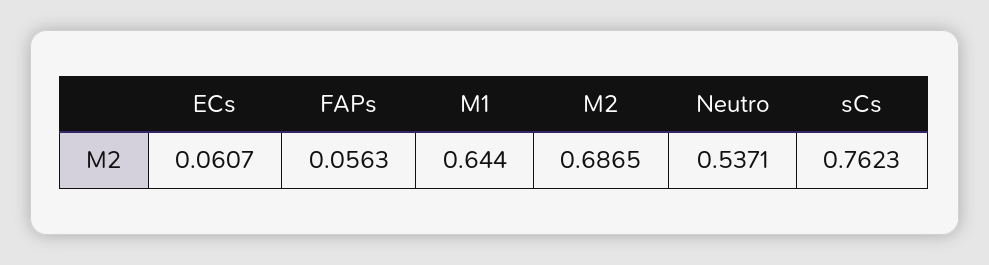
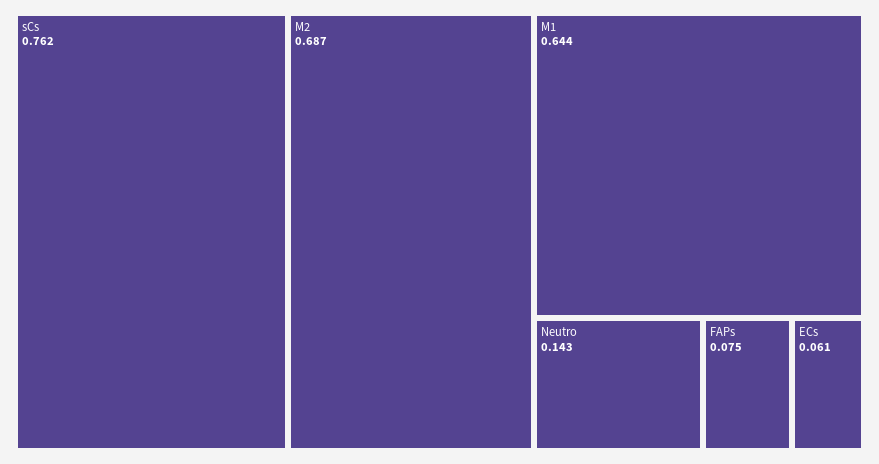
FAPs: 0.0563 -> 0.075
Neutro: 0.5371 -> 0.143

